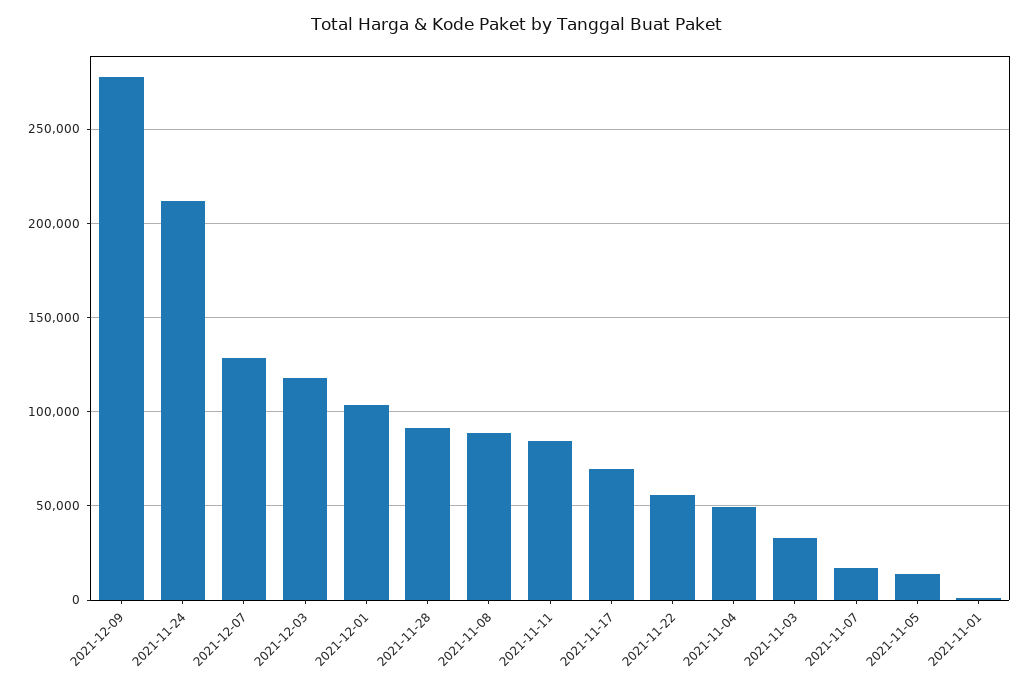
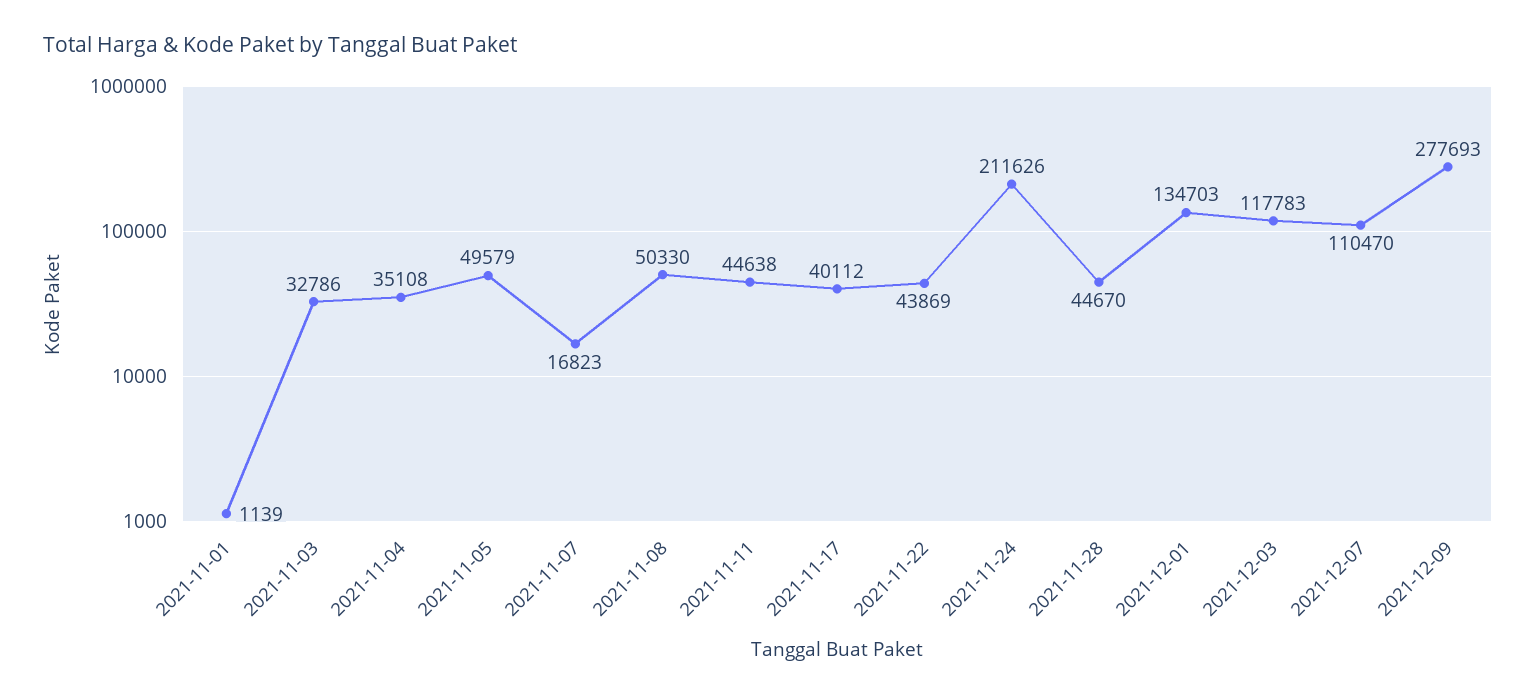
2021-12-07: 130000 -> 110470
2021-12-01: 105000 -> 134703
2021-11-28: 90000 -> 44670
2021-11-08: 90000 -> 50330
2021-11-11: 85000 -> 44638
2021-11-17: 70000 -> 40112
2021-11-22: 55000 -> 43869
2021-11-04: 50000 -> 35108
2021-11-05: 15000 -> 49579

